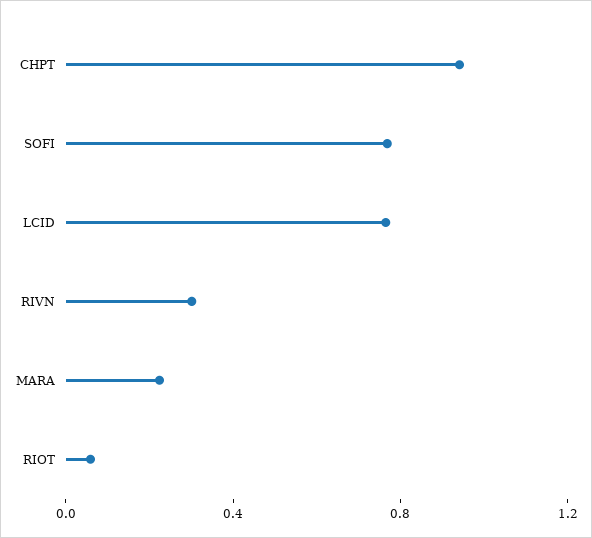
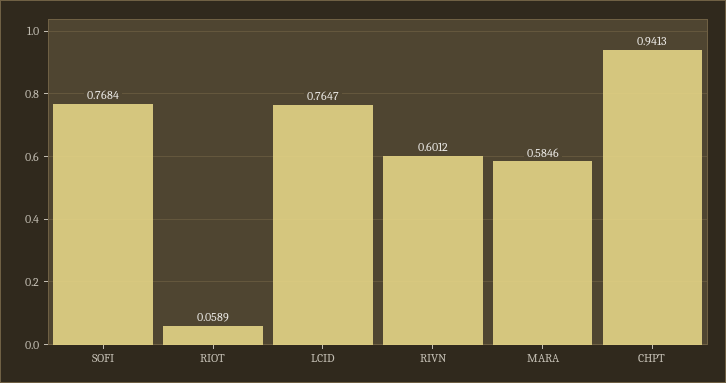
RIVN: 0.3 -> 0.6012
MARA: 0.2 -> 0.5846

